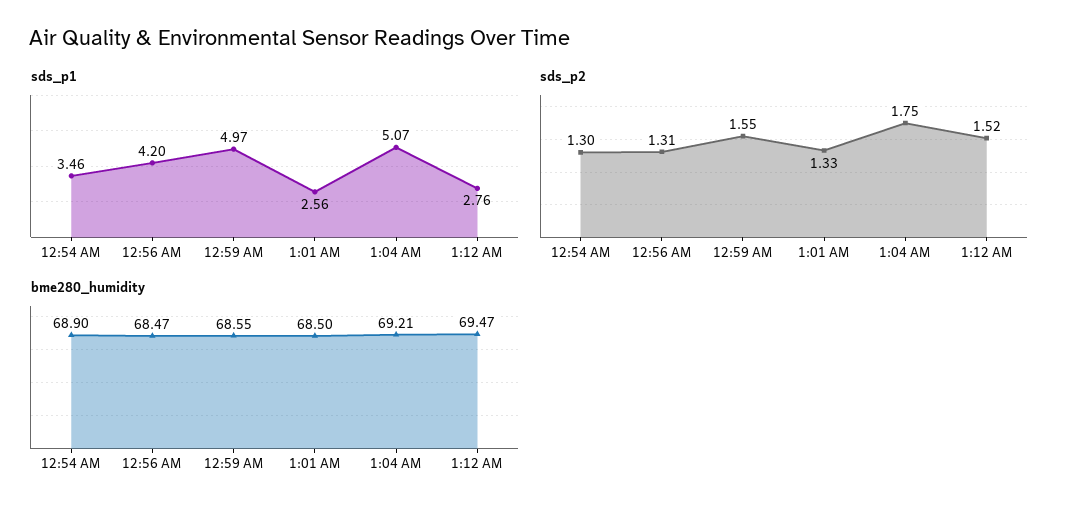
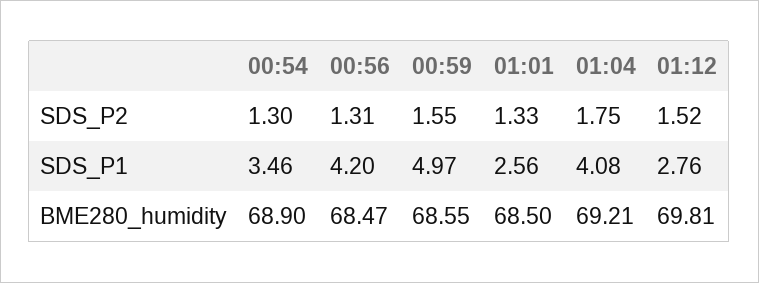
sds_p1, 1:04 AM: 5.07 -> 4.08
bme280_humidity, 1:12 AM: 69.47 -> 69.81

